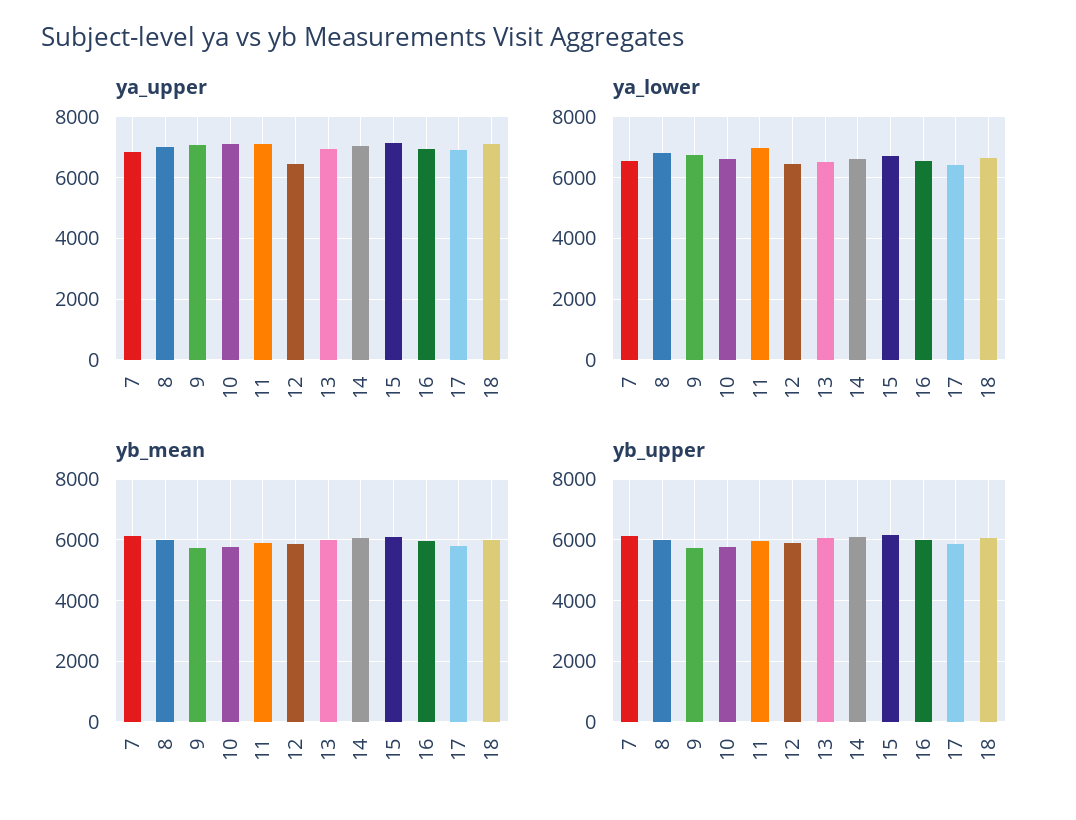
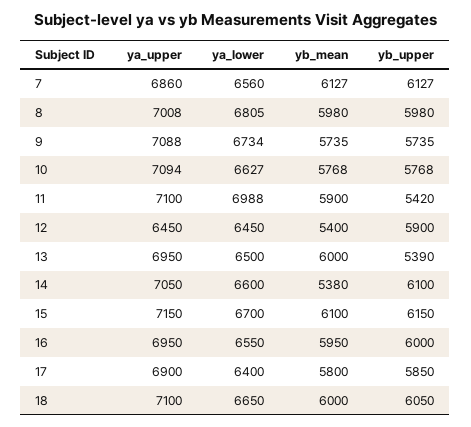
yb_mean, 12: 5800 -> 5400
yb_mean, 14: 6000 -> 5380
yb_upper, 11: 6000 -> 5420
yb_upper, 13: 6000 -> 5390

